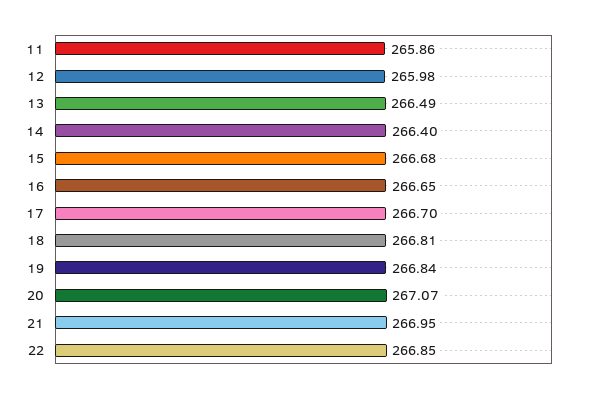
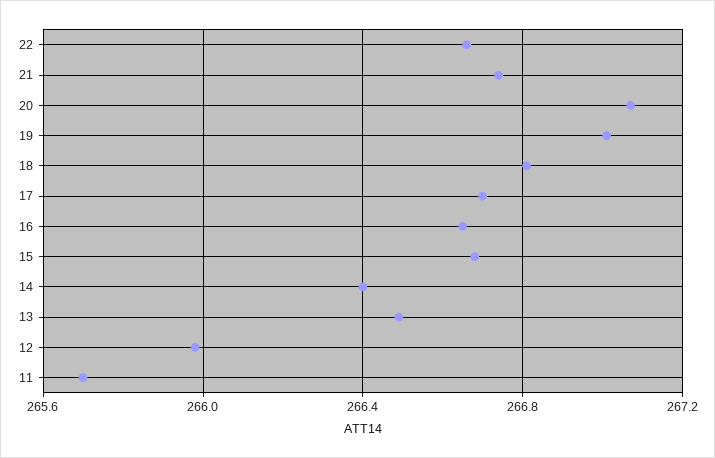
11: 265.86 -> 265.7
19: 266.84 -> 267
21: 266.95 -> 266.75
22: 266.85 -> 266.65

